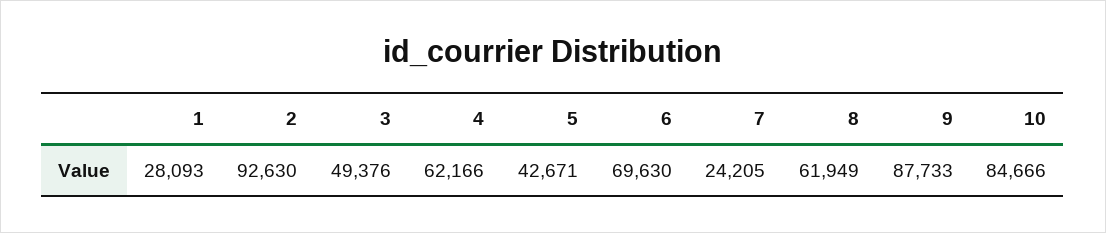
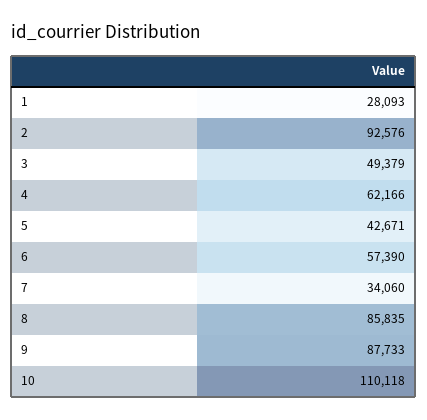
2: 92630 -> 92576
3: 49376 -> 49379
6: 69630 -> 57390
7: 24205 -> 34060
8: 61949 -> 85835
10: 84666 -> 110118

